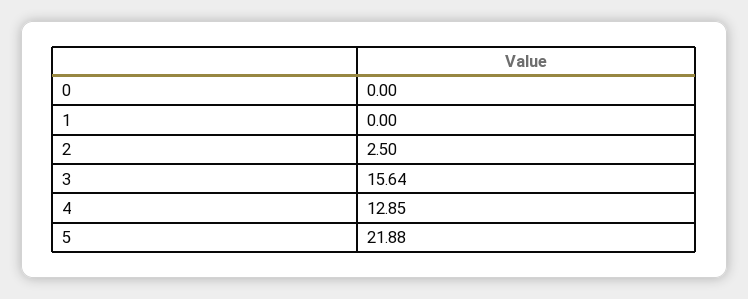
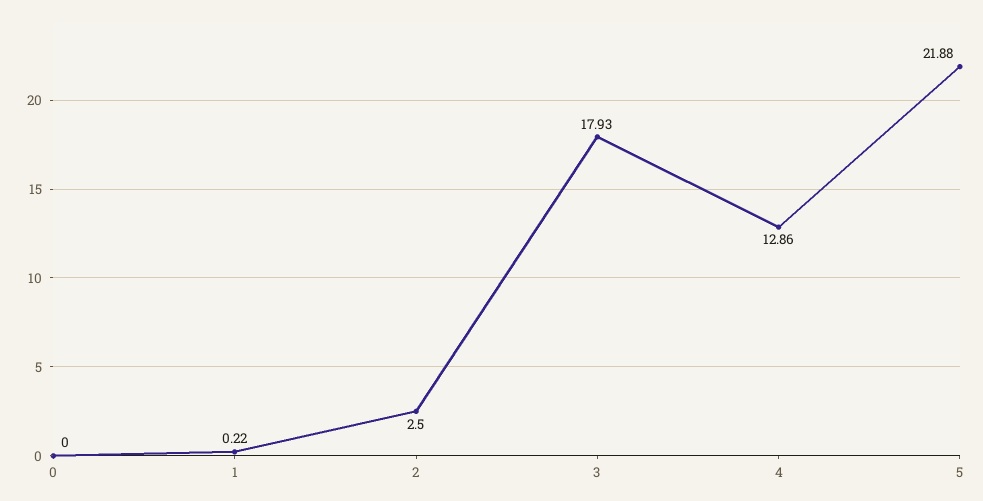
1: 0 -> 0.22
3: 15.64 -> 17.93
4: 12.85 -> 12.86

